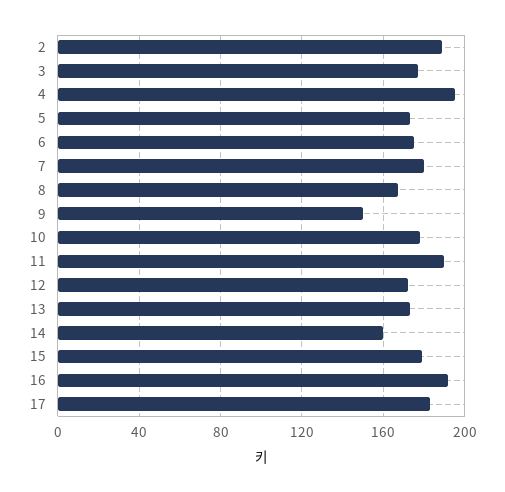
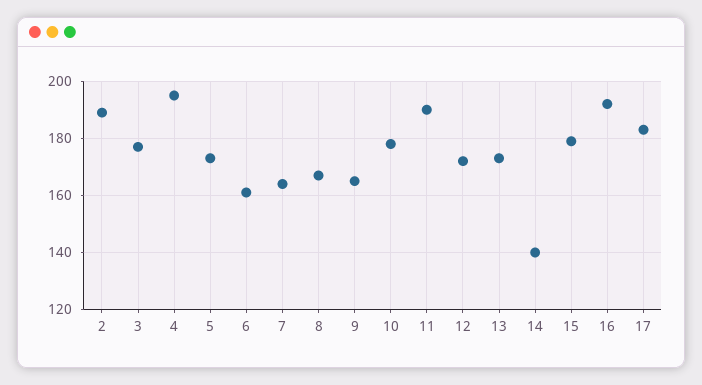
6: 175 -> 160
7: 180 -> 165
9: 150 -> 165
14: 160 -> 140

